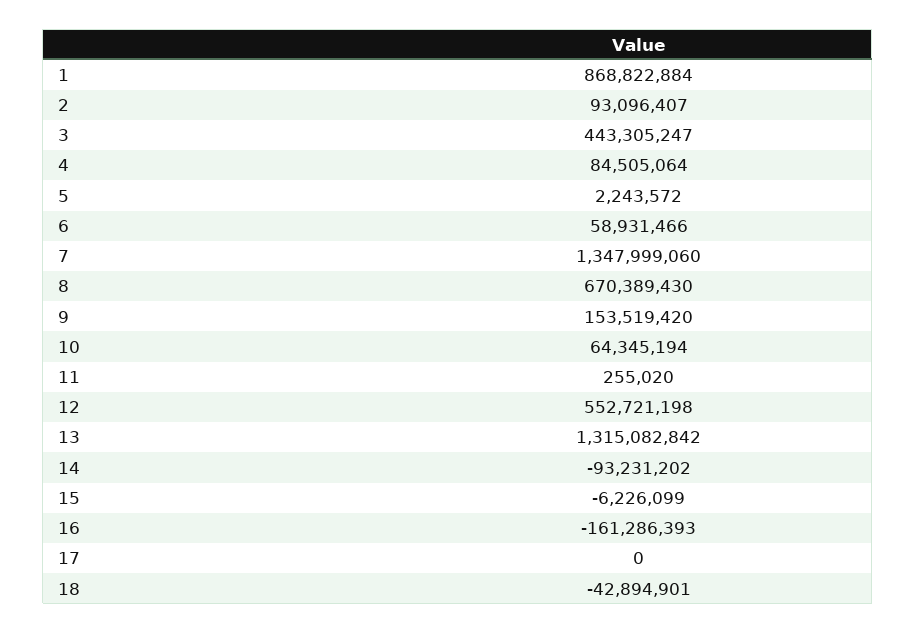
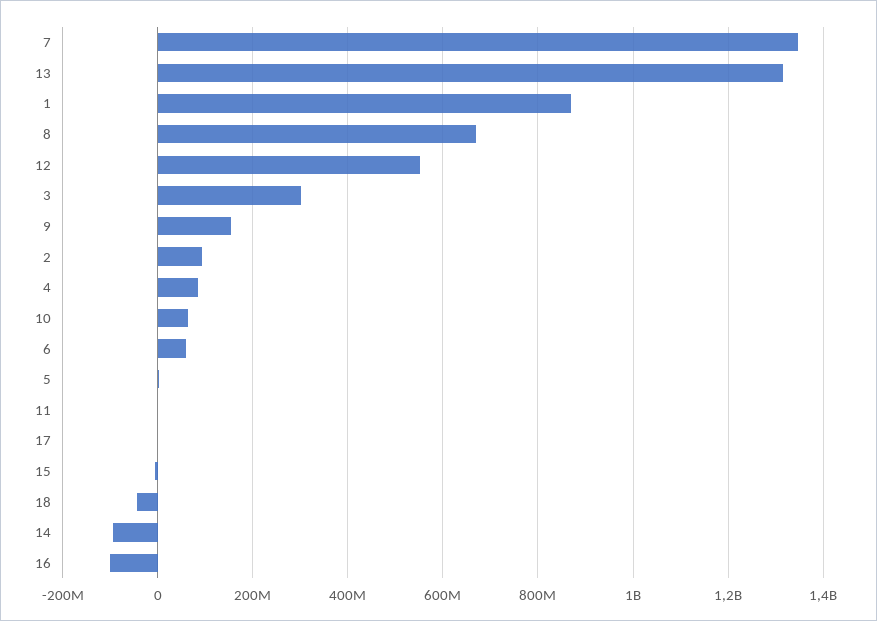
3: 443305247 -> 300000000
16: -161286393 -> -100000000

